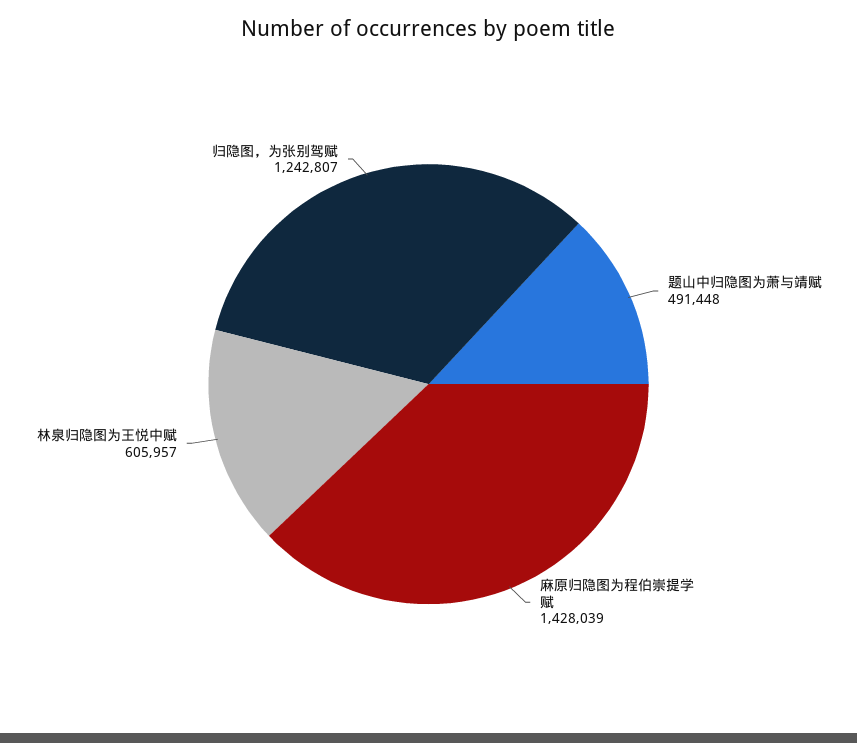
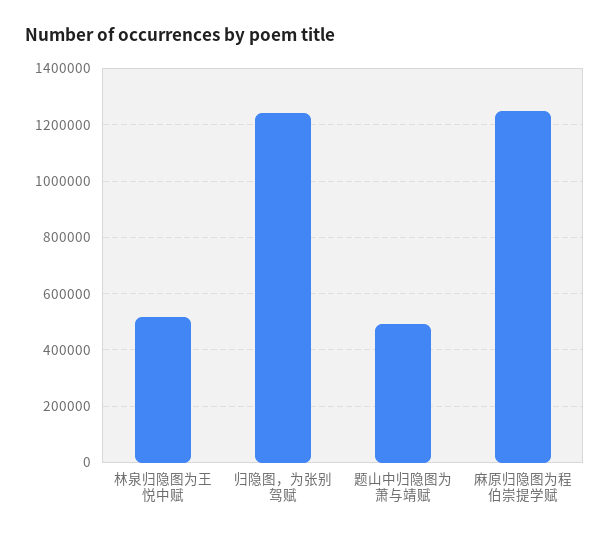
麻原归隐图为程伯崇提学赋: 1428039 -> 1250000
林泉归隐图为王悦中赋: 605957 -> 525000

